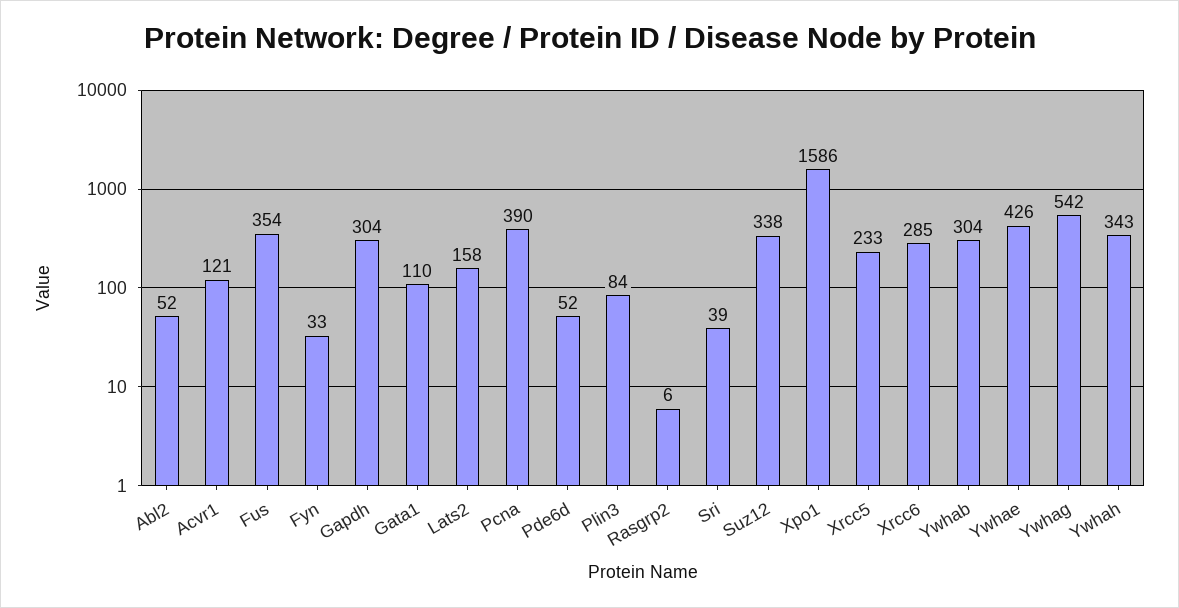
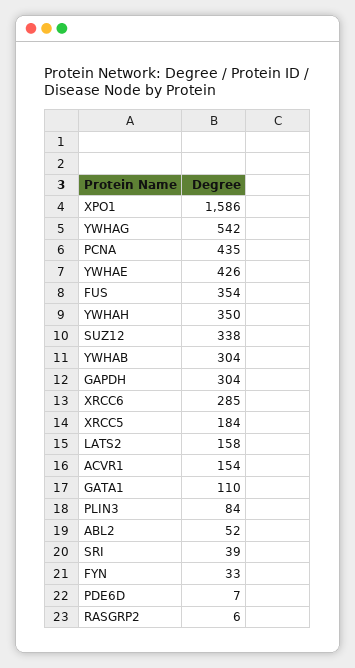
Acvr1: 121 -> 154
Pcna: 390 -> 435
Pde6d: 52 -> 7
Xrcc5: 233 -> 184
Ywhah: 343 -> 350

